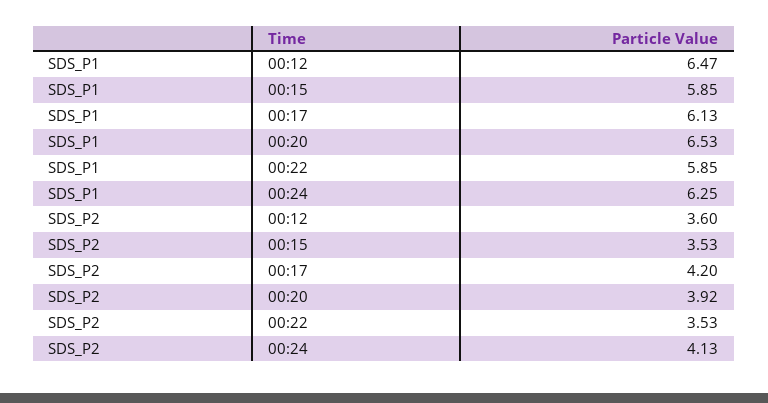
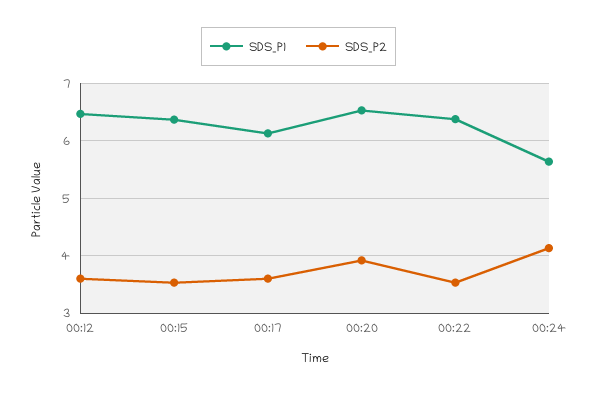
SDS_P1, 00:15: 5.85 -> 6.4
SDS_P1, 00:22: 5.85 -> 6.4
SDS_P1, 00:24: 6.25 -> 5.6
SDS_P2, 00:17: 4.2 -> 3.6

